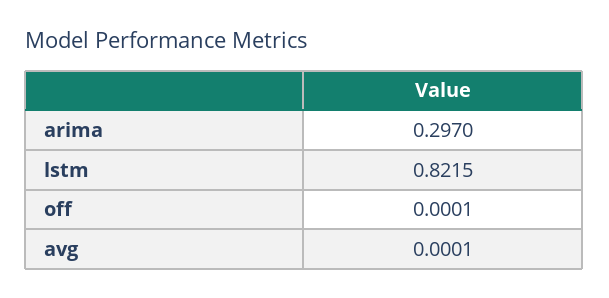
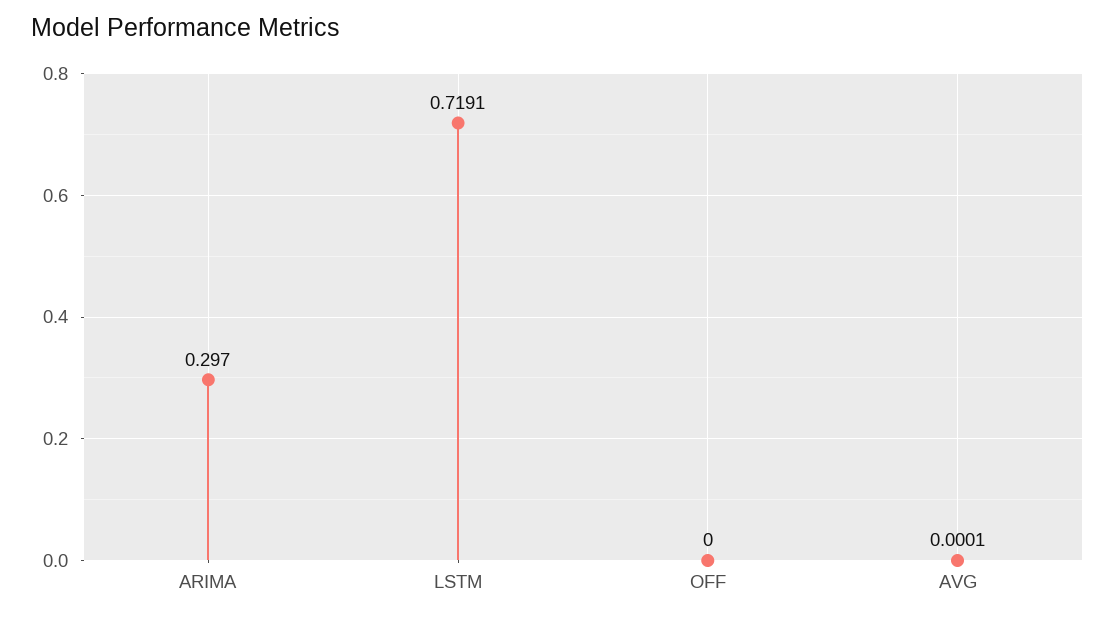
lstm: 0.8215 -> 0.7191
off: 0.0001 -> 0

